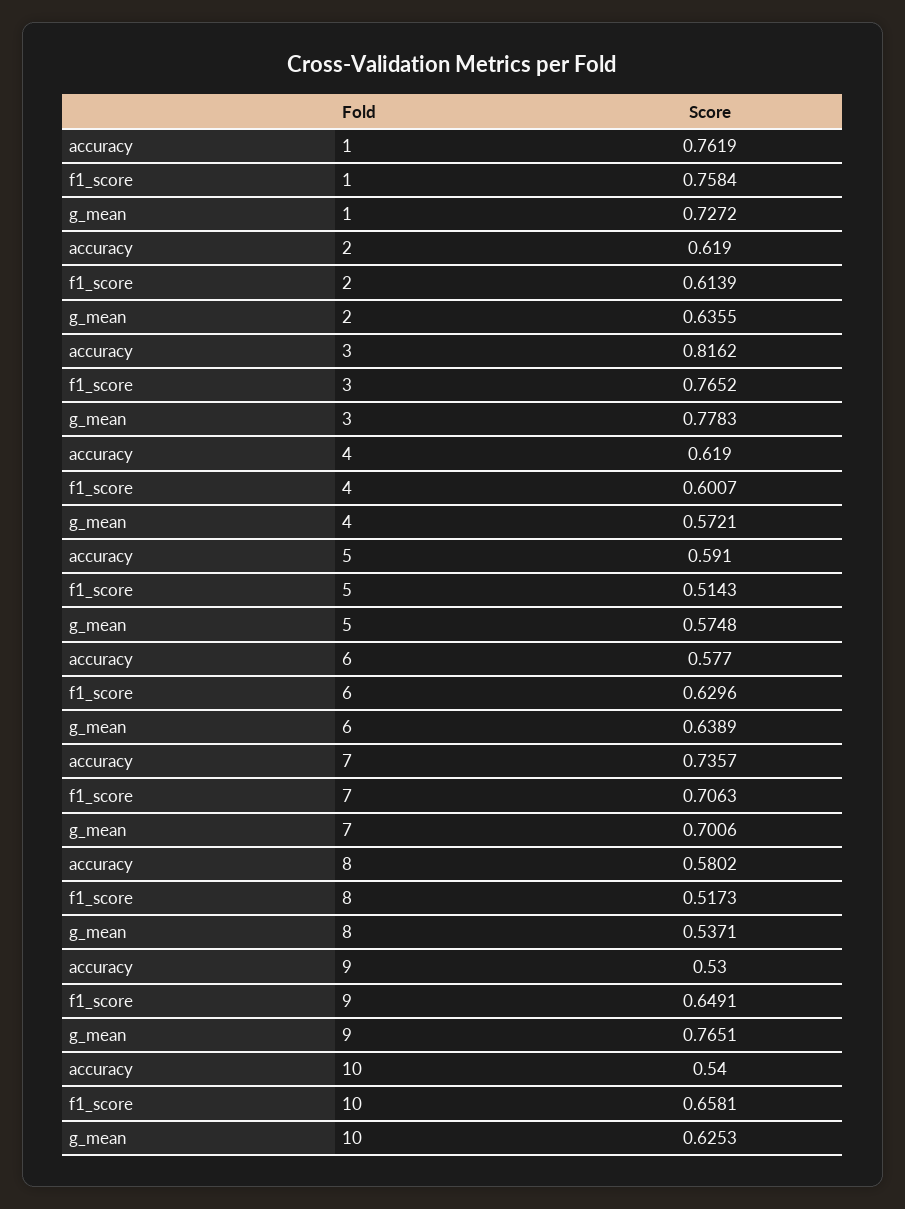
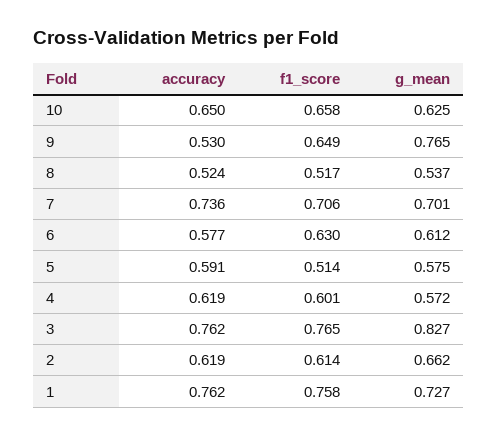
g_mean, 2: 0.6355 -> 0.662
accuracy, 3: 0.8162 -> 0.762
g_mean, 3: 0.7783 -> 0.827
g_mean, 6: 0.6389 -> 0.612
accuracy, 8: 0.5802 -> 0.524
accuracy, 10: 0.54 -> 0.65

